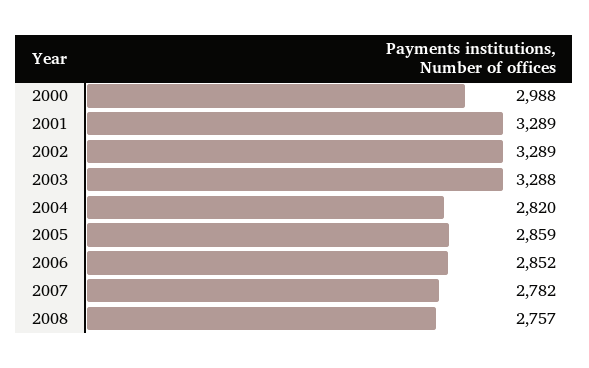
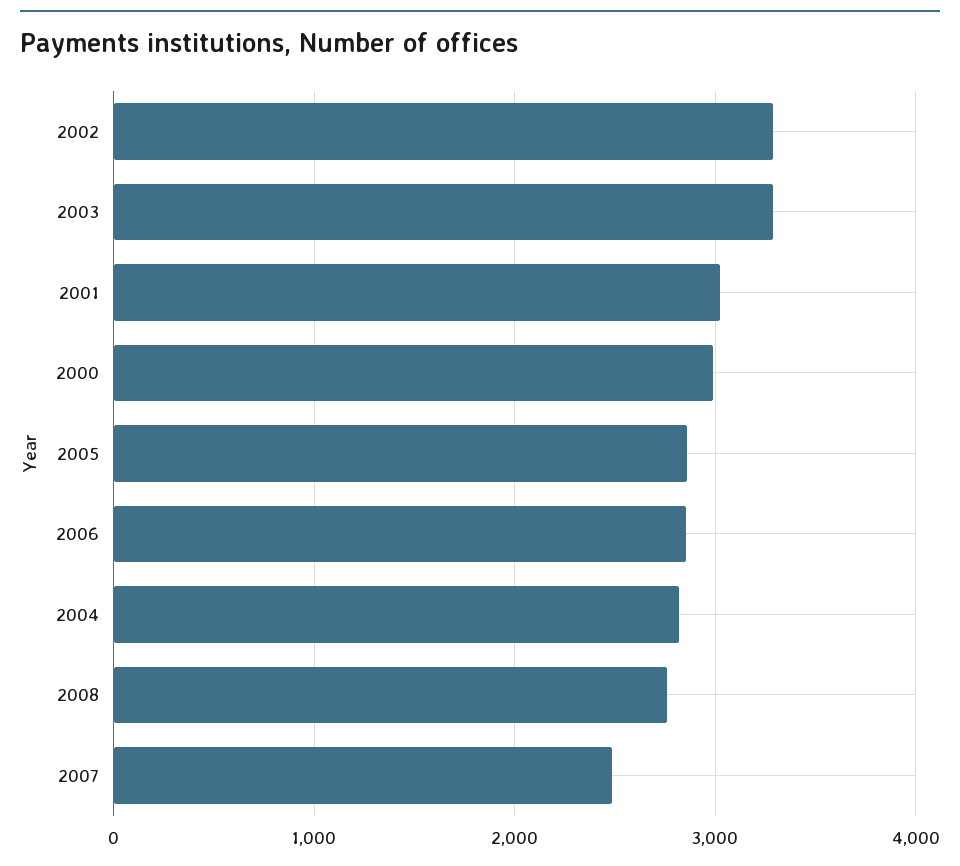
2001: 3289 -> 3000
2007: 2782 -> 2500

